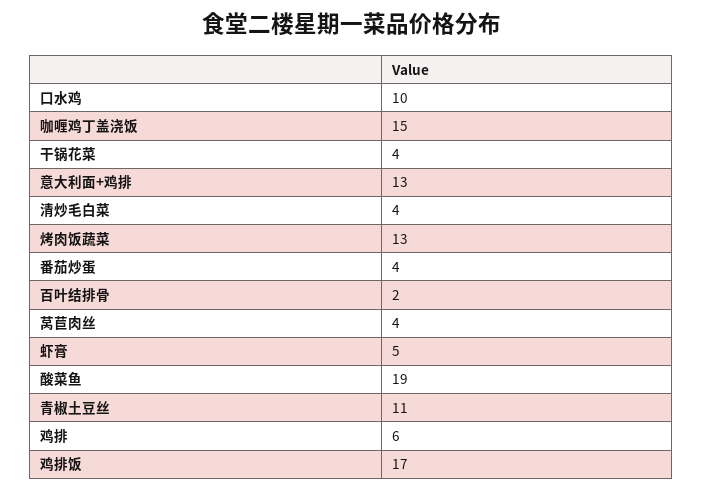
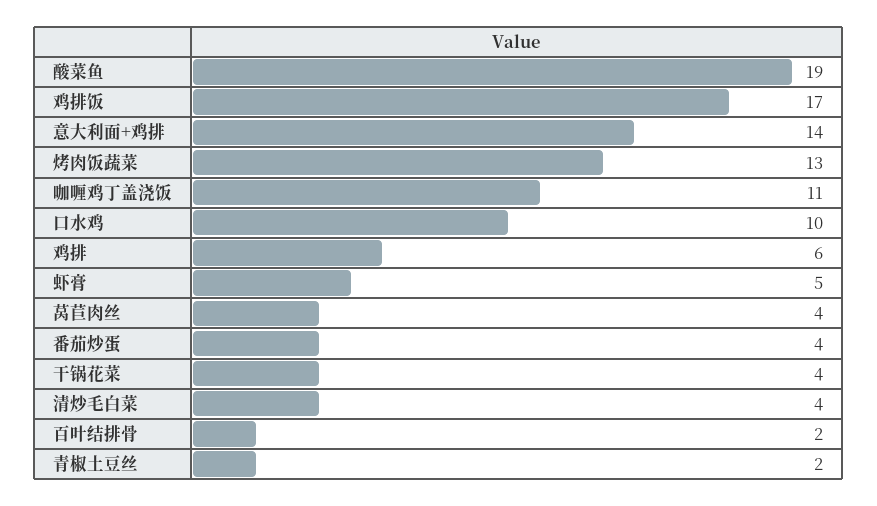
咖喱鸡丁盖浇饭: 15 -> 11
意大利面+鸡排: 13 -> 14
青椒土豆丝: 11 -> 2

